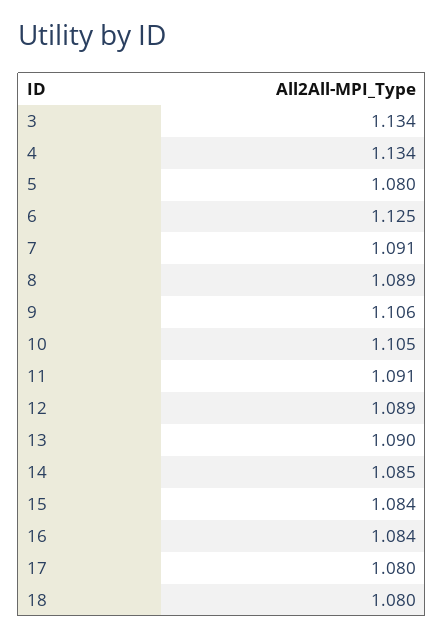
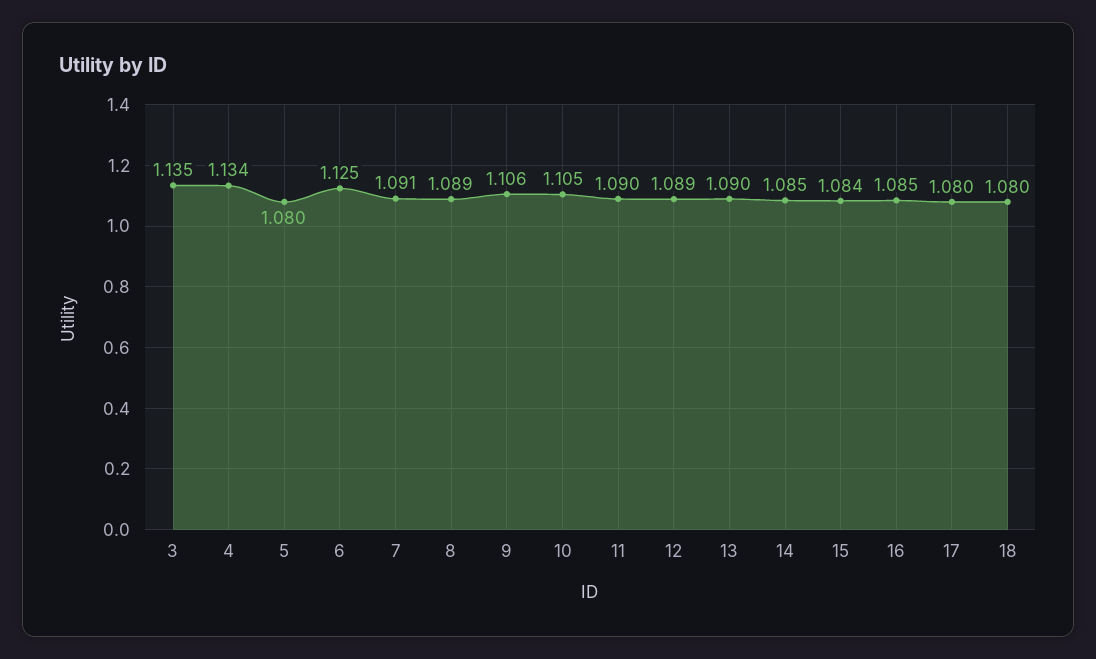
3: 1.134 -> 1.135
11: 1.091 -> 1.09
16: 1.084 -> 1.085

